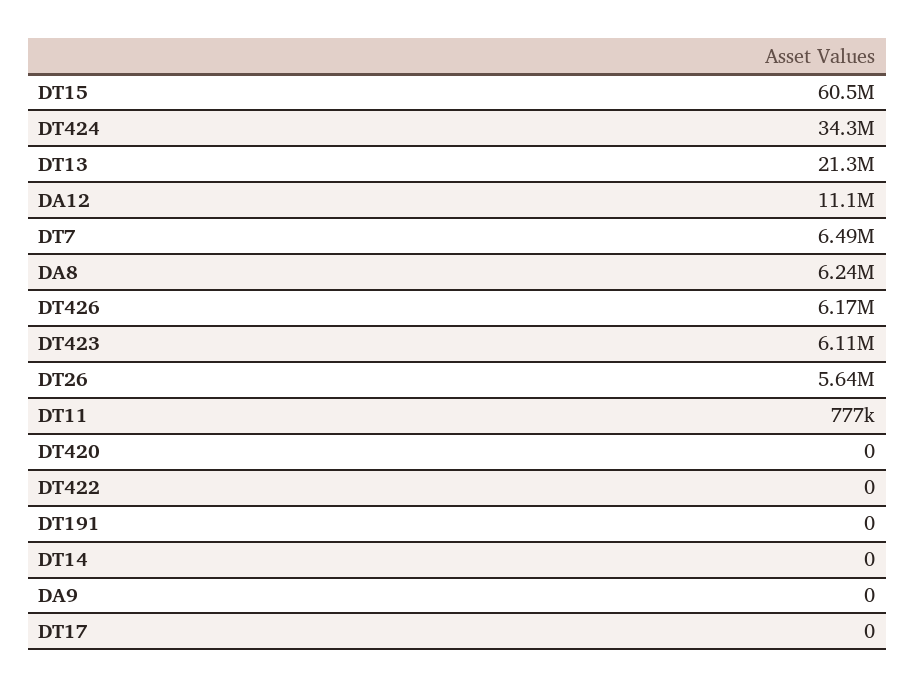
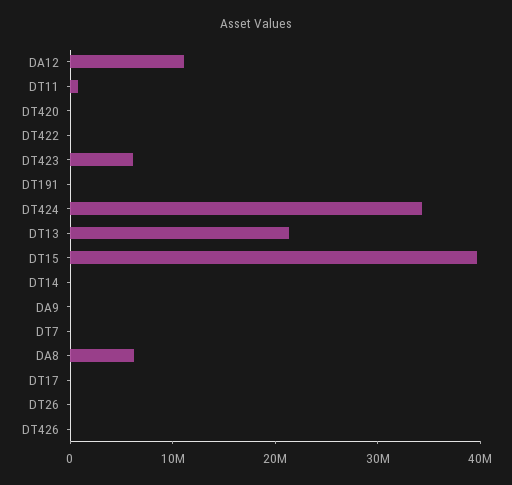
DT15: 60500000 -> 40000000
DT7: 6490000 -> 0
DT426: 6170000 -> 0
DT26: 5640000 -> 0

